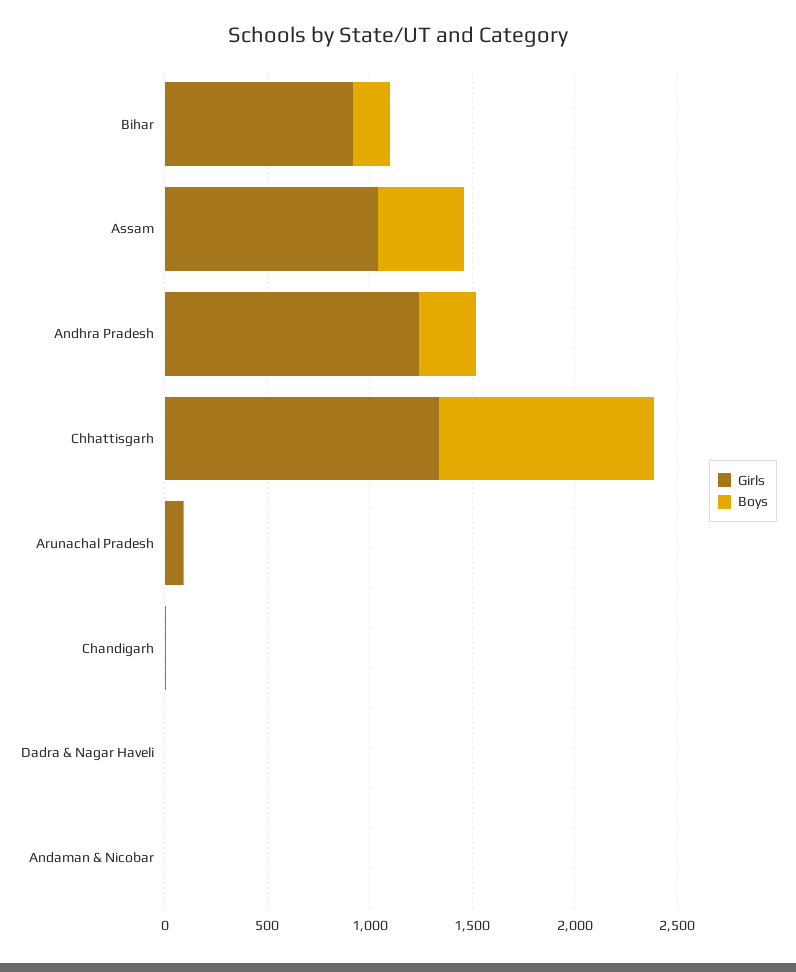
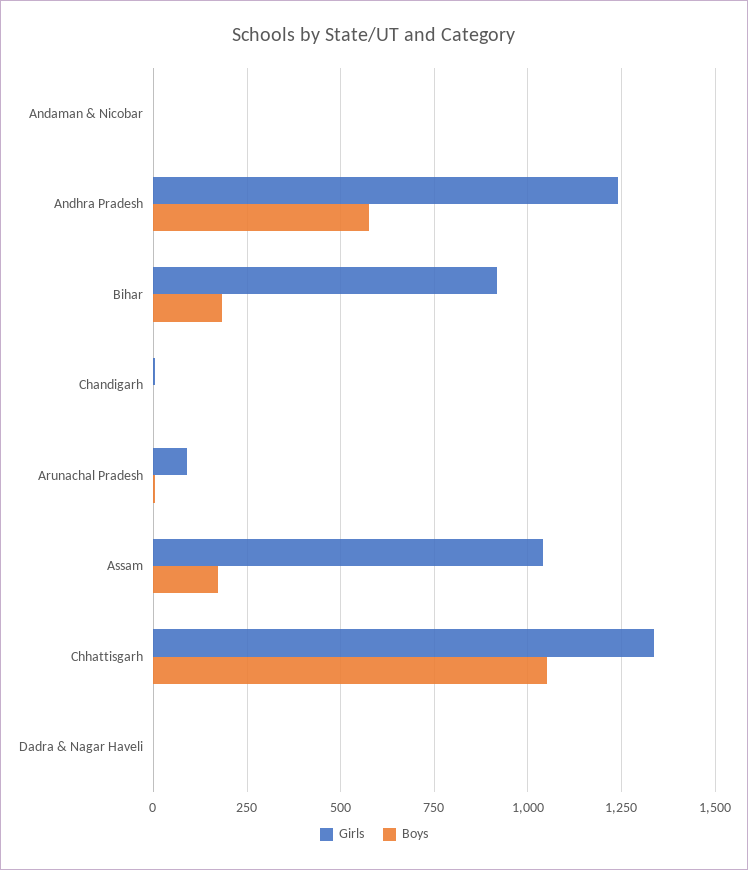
Boys, Assam: 400 -> 175
Boys, Andhra Pradesh: 300 -> 575

